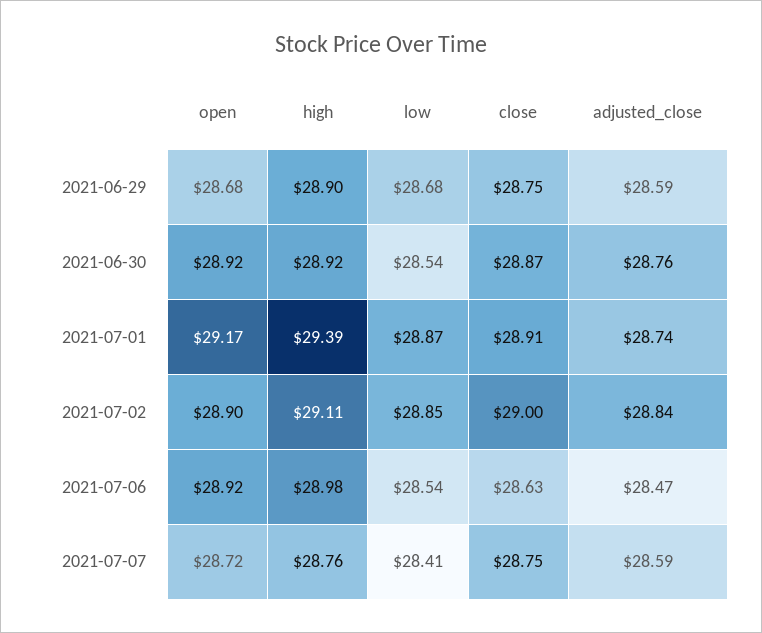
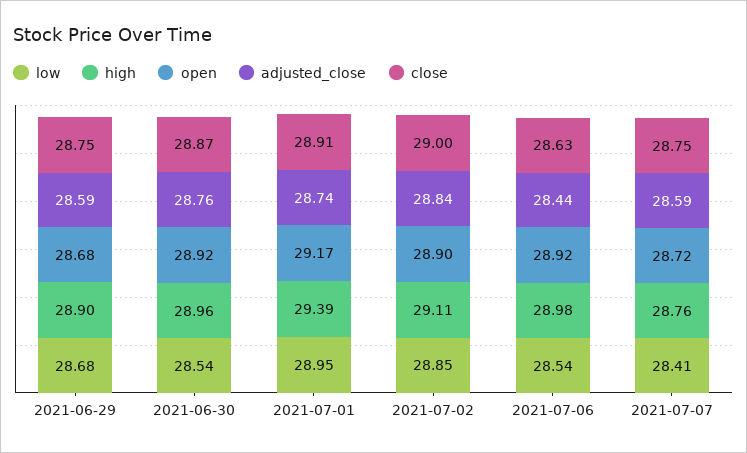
high, 2021-06-30: 28.92 -> 28.96
low, 2021-07-01: 28.87 -> 28.95
adjusted_close, 2021-07-06: 28.47 -> 28.44

